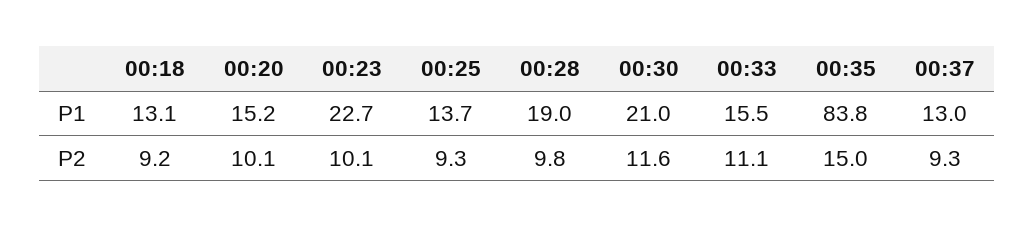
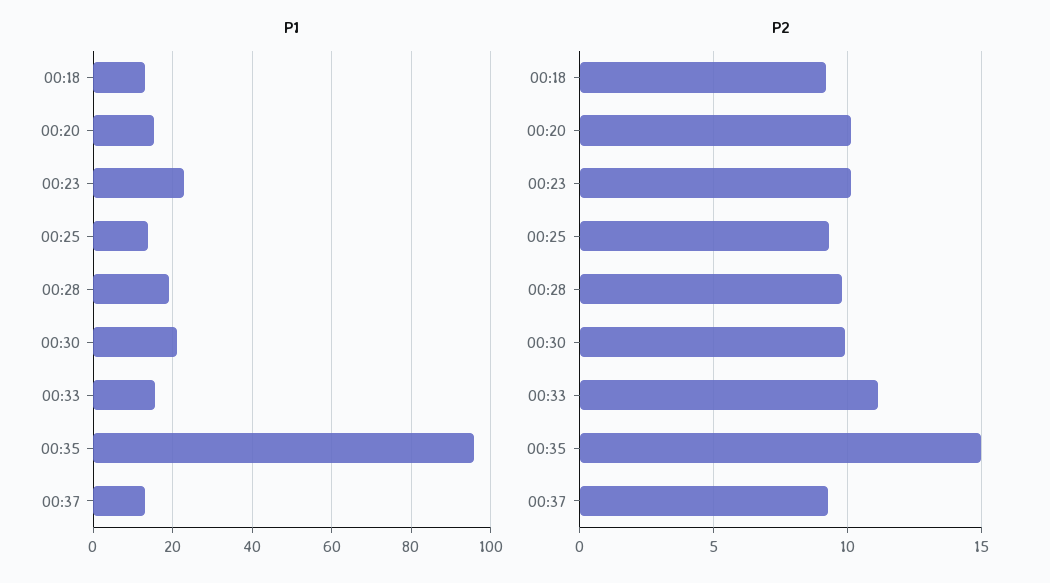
P1, 00:35: 83.8 -> 96
P2, 00:30: 11.6 -> 10

